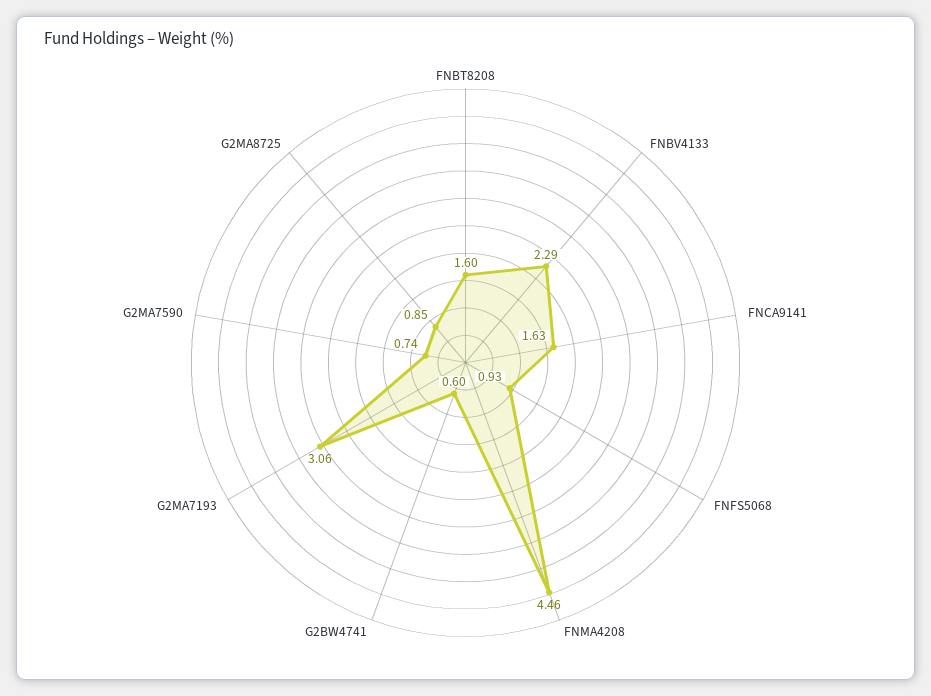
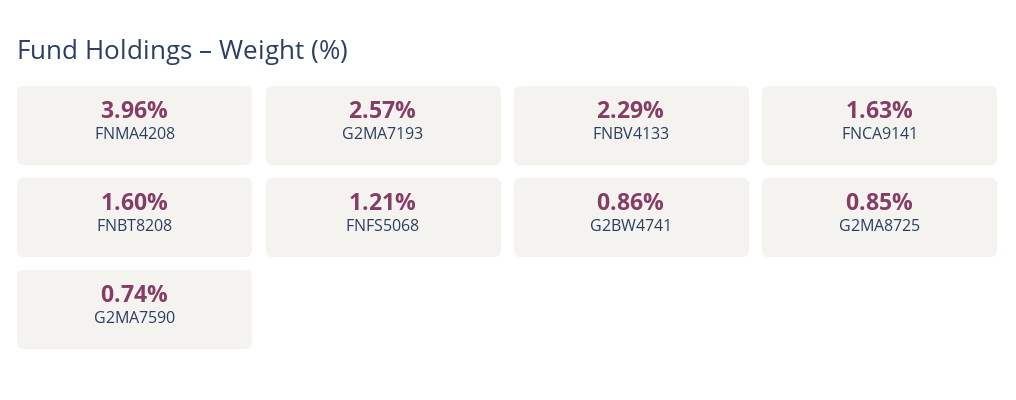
FNFS5068: 0.93 -> 1.21
FNMA4208: 4.46 -> 3.96
G2BW4741: 0.6 -> 0.86
G2MA7193: 3.06 -> 2.57

